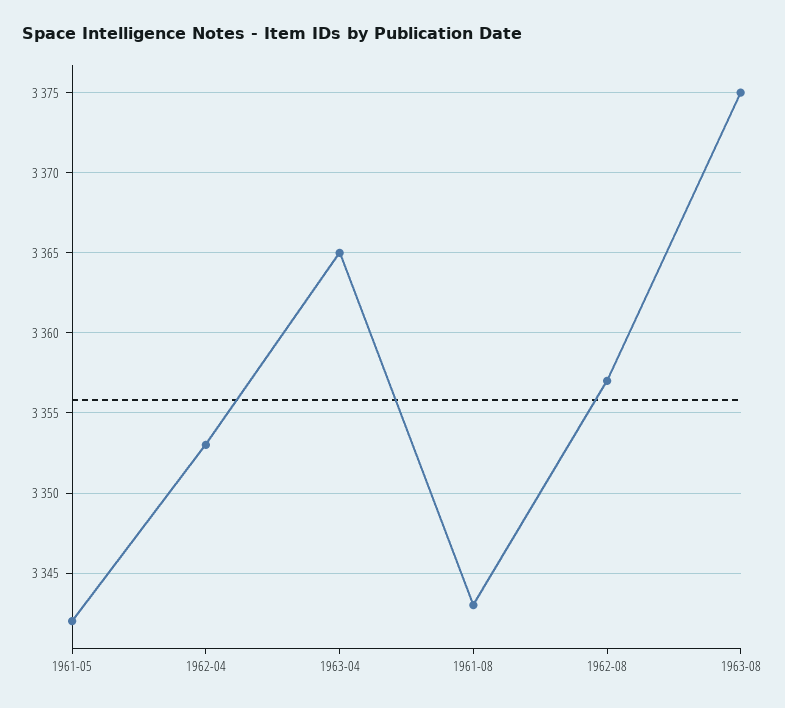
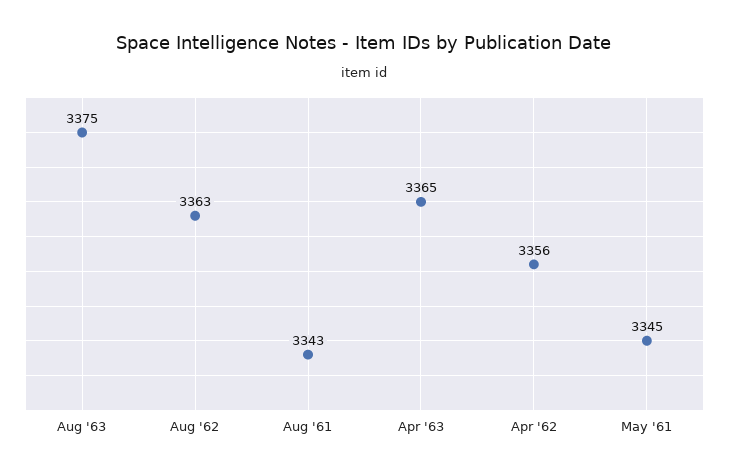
1961-05: 3342 -> 3345
1962-04: 3353 -> 3356
1962-08: 3357 -> 3363

